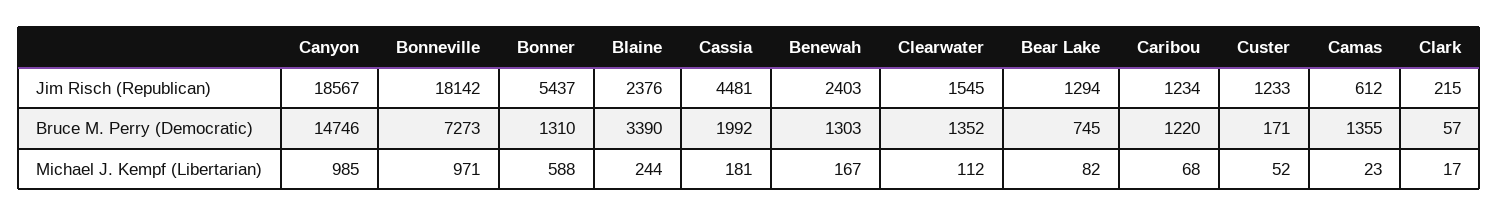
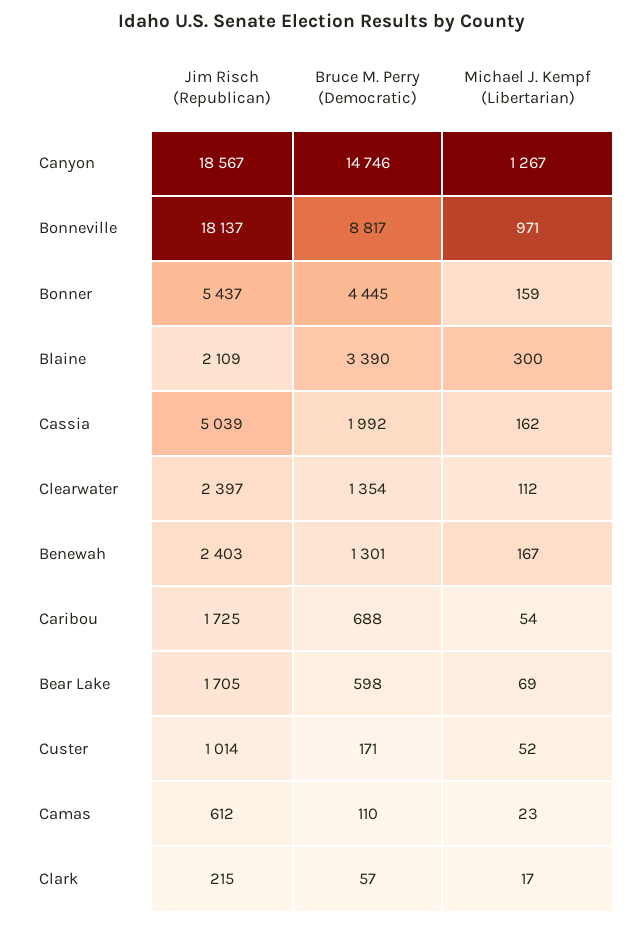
Bonneville, Jim Risch (Republican): 18142 -> 18137
Blaine, Jim Risch (Republican): 2376 -> 2109
Cassia, Jim Risch (Republican): 4481 -> 5039
Clearwater, Jim Risch (Republican): 1545 -> 2397
Bear Lake, Jim Risch (Republican): 1294 -> 1705
Caribou, Jim Risch (Republican): 1234 -> 1725
Custer, Jim Risch (Republican): 1233 -> 1014
Bonneville, Bruce M. Perry (Democratic): 7273 -> 8817
Bonner, Bruce M. Perry (Democratic): 1310 -> 4445
Benewah, Bruce M. Perry (Democratic): 1303 -> 1301
Clearwater, Bruce M. Perry (Democratic): 1352 -> 1354
Bear Lake, Bruce M. Perry (Democratic): 745 -> 598
Caribou, Bruce M. Perry (Democratic): 1220 -> 688
Camas, Bruce M. Perry (Democratic): 1355 -> 110
Canyon, Michael J. Kempf (Libertarian): 985 -> 1267
Bonner, Michael J. Kempf (Libertarian): 588 -> 159
Blaine, Michael J. Kempf (Libertarian): 244 -> 300
Cassia, Michael J. Kempf (Libertarian): 181 -> 162
Bear Lake, Michael J. Kempf (Libertarian): 82 -> 69
Caribou, Michael J. Kempf (Libertarian): 68 -> 54

